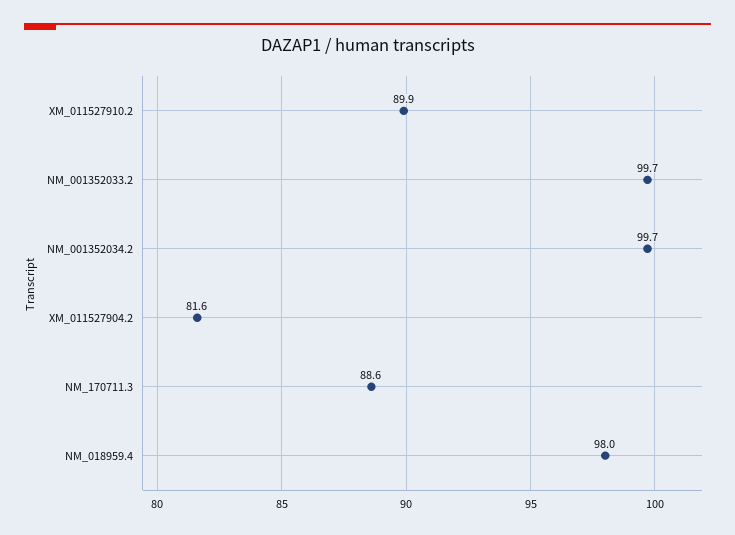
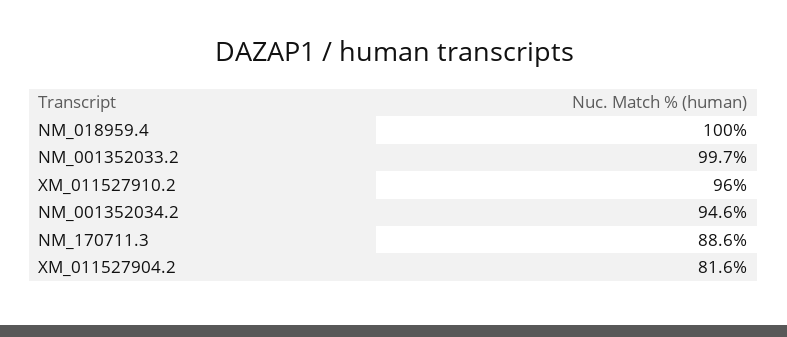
XM_011527910.2: 89.9 -> 96
NM_001352034.2: 99.7 -> 94.6
NM_018959.4: 98 -> 100

